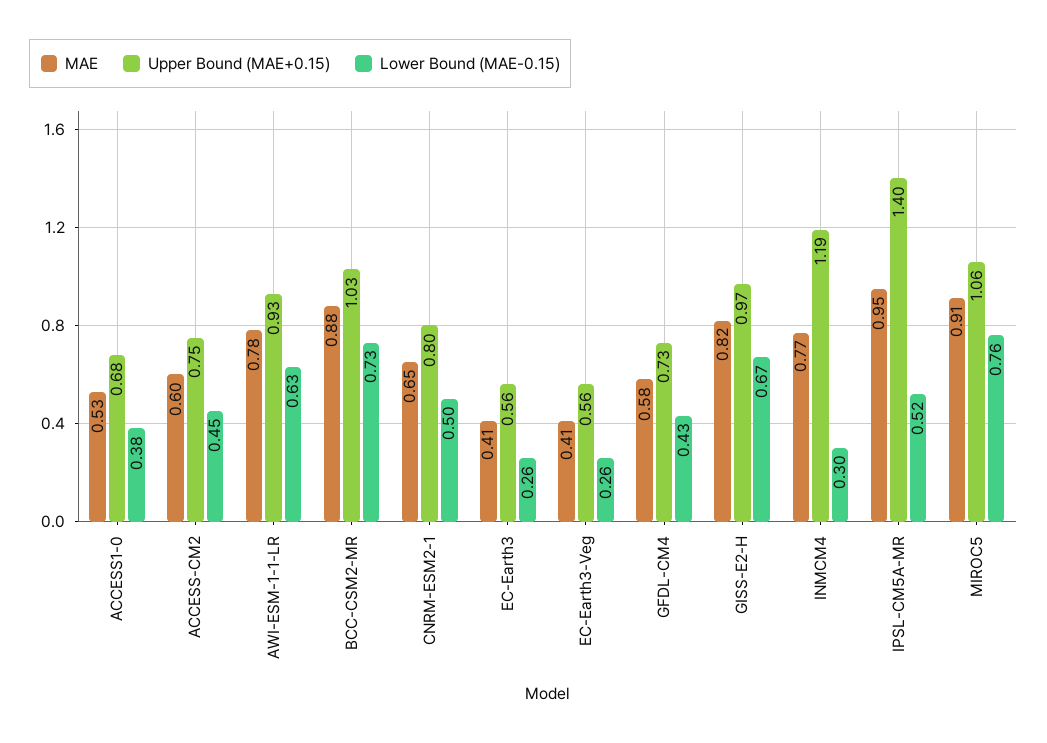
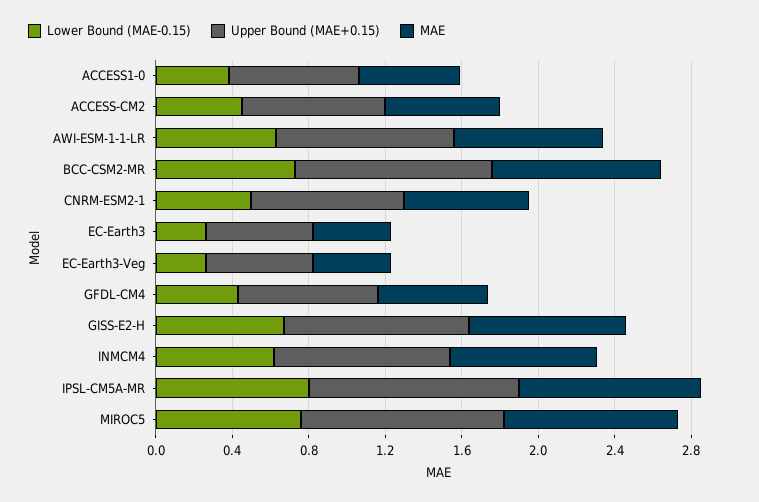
Upper Bound (MAE+0.15), INMCM4: 1.19 -> 0.9
Lower Bound (MAE-0.15), INMCM4: 0.3 -> 0.6
Upper Bound (MAE+0.15), IPSL-CM5A-MR: 1.4 -> 1.1
Lower Bound (MAE-0.15), IPSL-CM5A-MR: 0.52 -> 0.8

